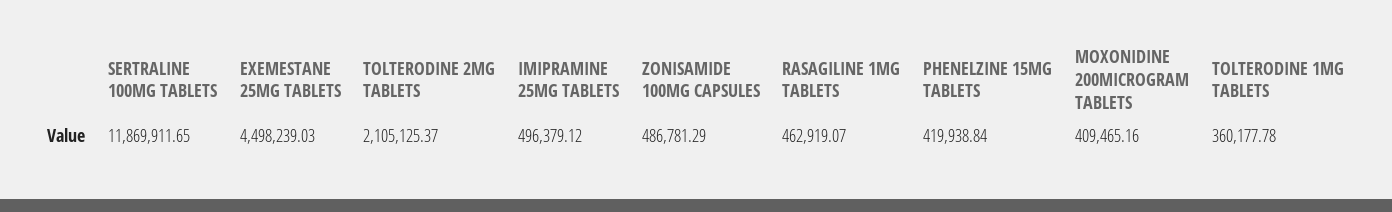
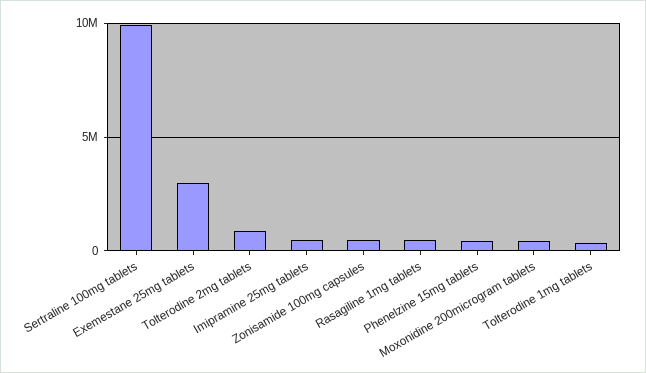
SERTRALINE 100MG TABLETS: 11869911.65 -> 10000000
EXEMESTANE 25MG TABLETS: 4498239.03 -> 3000000
TOLTERODINE 2MG TABLETS: 2105125.37 -> 1000000

